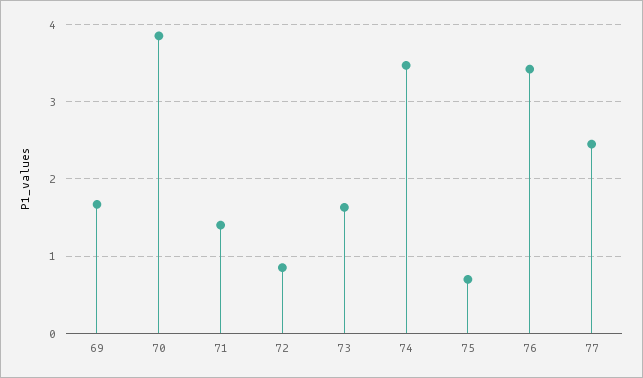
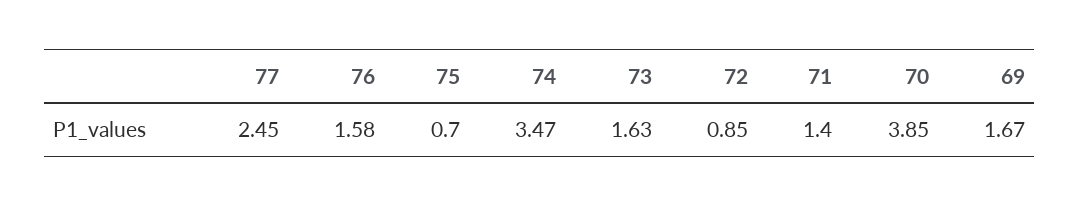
76: 3.4 -> 1.58

